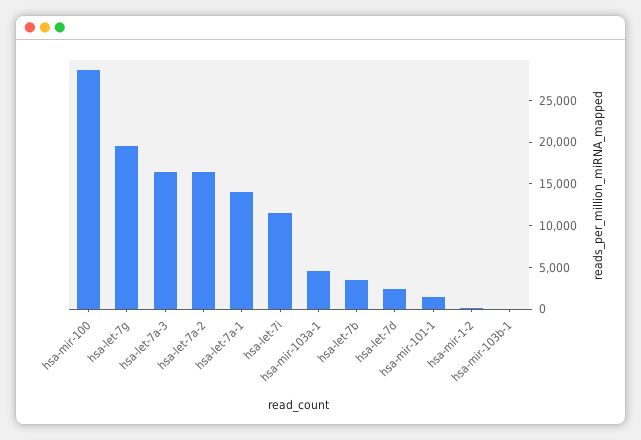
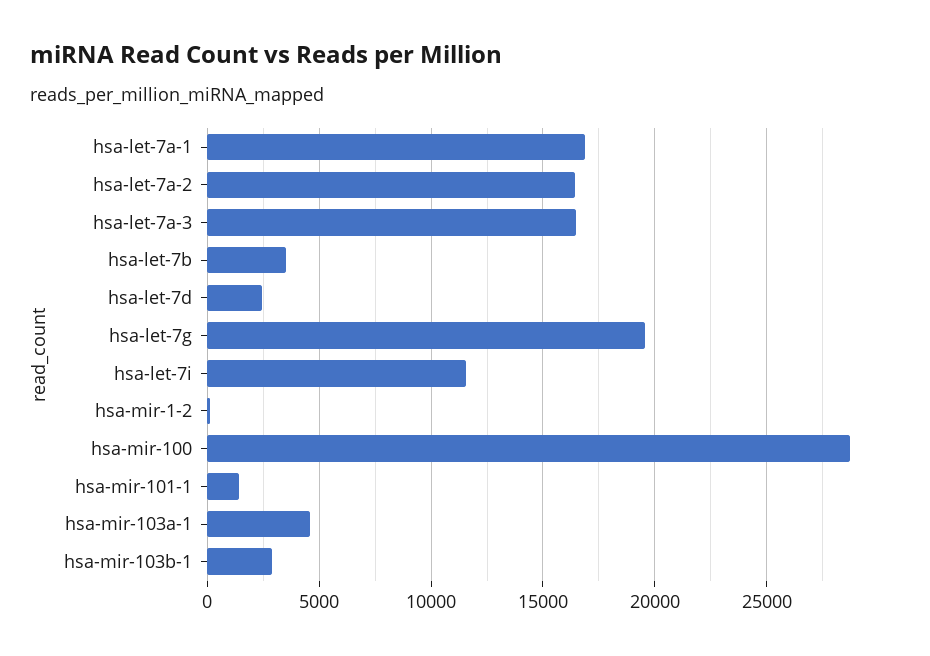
hsa-let-7a-1: 14000 -> 17000
hsa-mir-103b-1: 0 -> 3000

